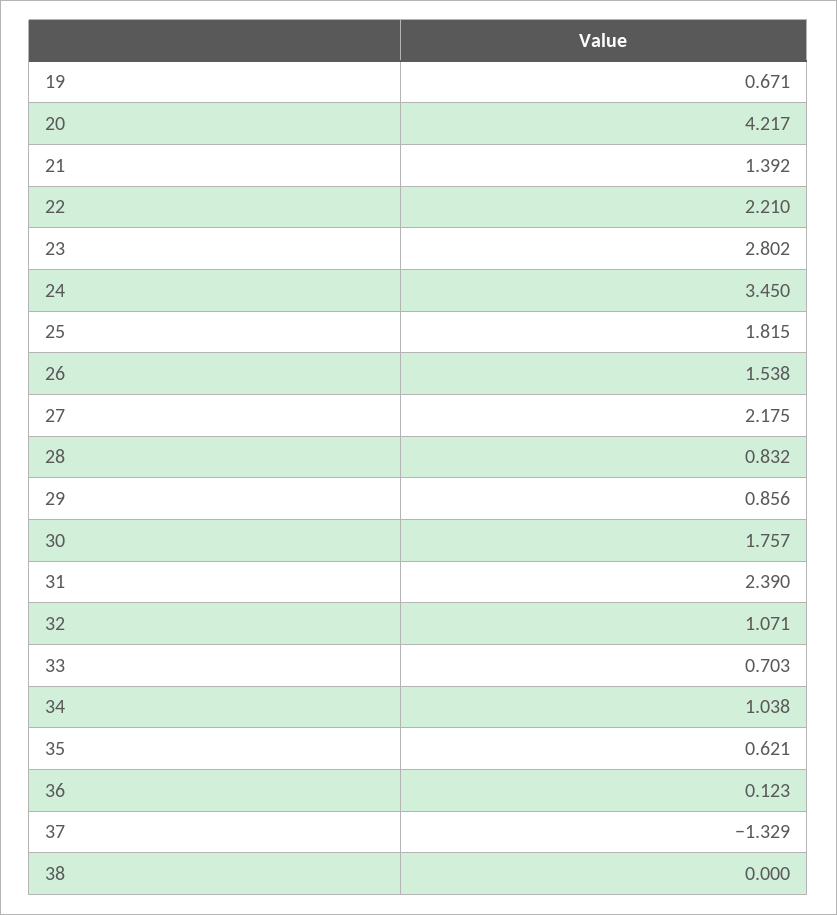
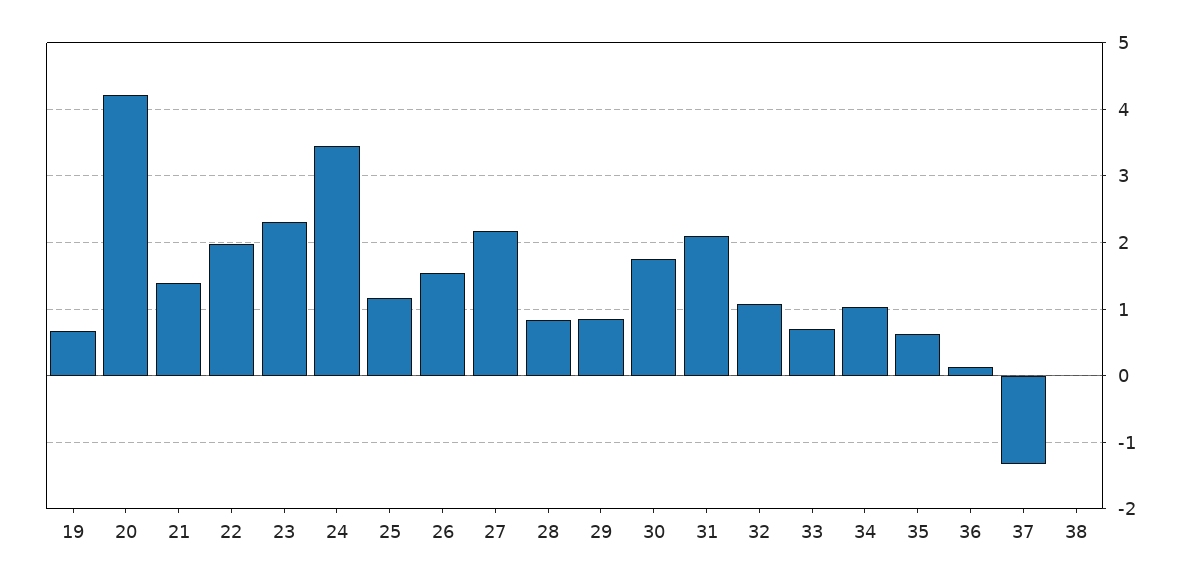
22: 2.21 -> 2
23: 2.802 -> 2.3
25: 1.815 -> 1.2
31: 2.39 -> 2.1

